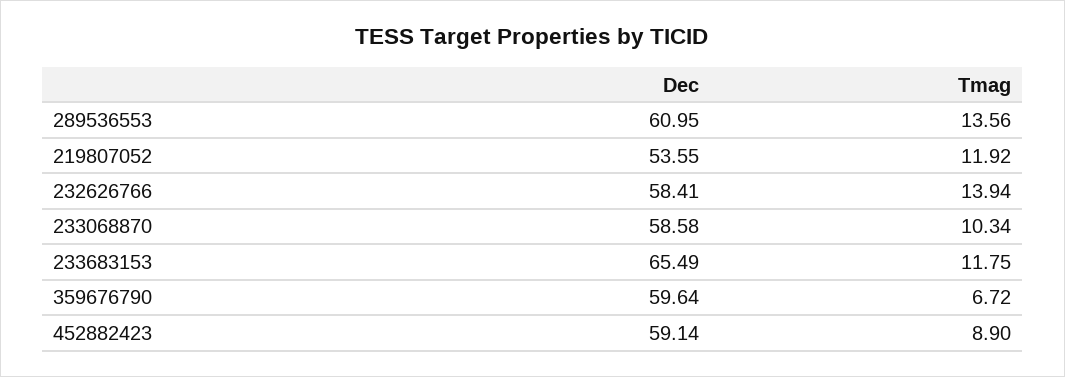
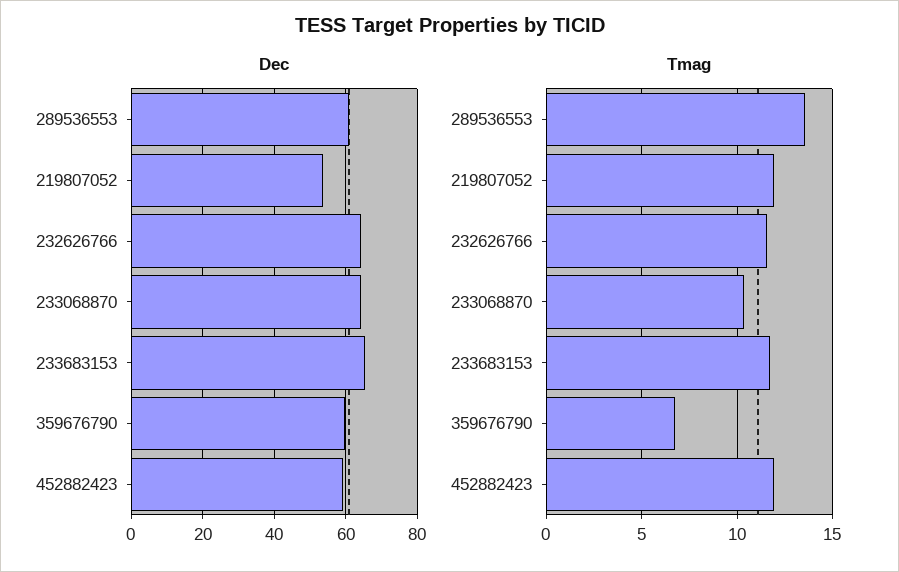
Dec, 232626766: 58.41 -> 64
Tmag, 232626766: 13.94 -> 11.5
Dec, 233068870: 58.58 -> 64
Tmag, 452882423: 8.9 -> 12

